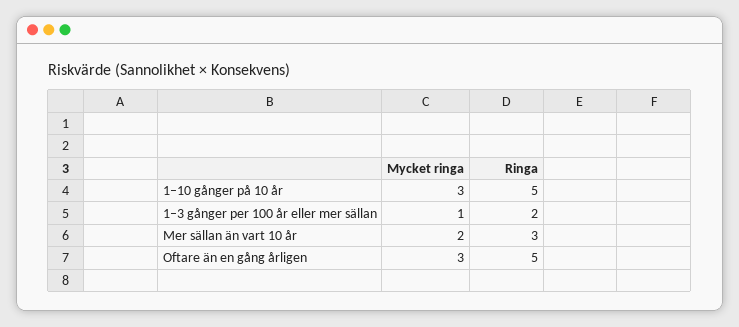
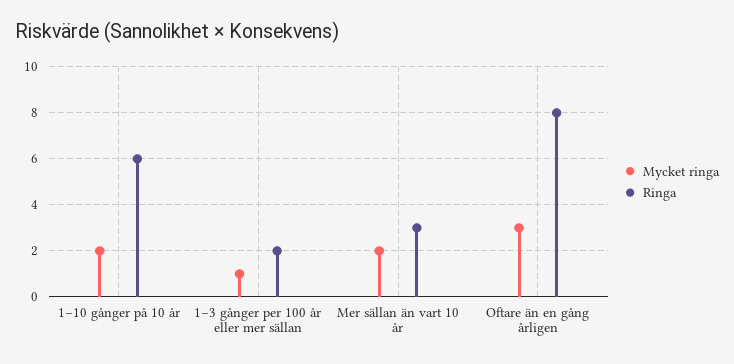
Mycket ringa, 1–10 gånger på 10 år: 3 -> 2
Ringa, 1–10 gånger på 10 år: 5 -> 6
Ringa, Oftare än en gång årligen: 5 -> 8

